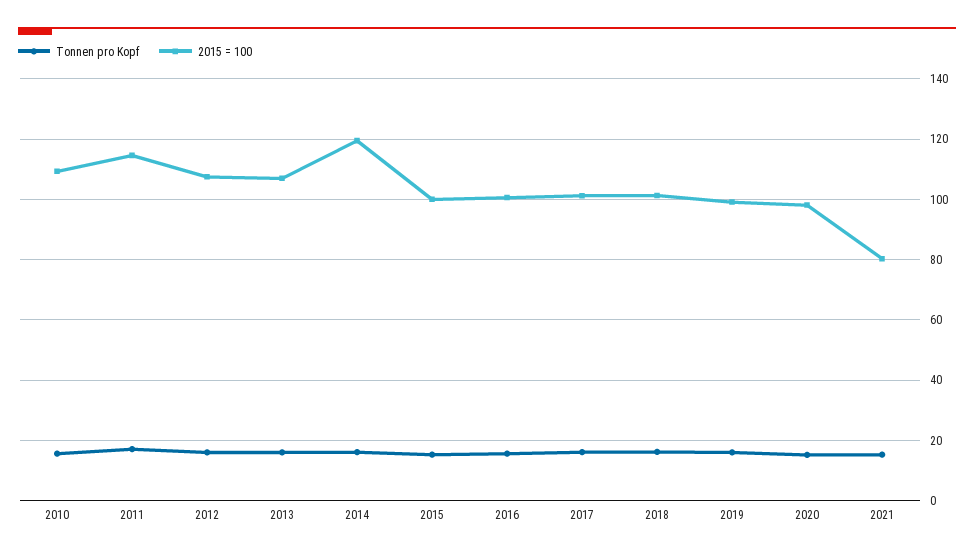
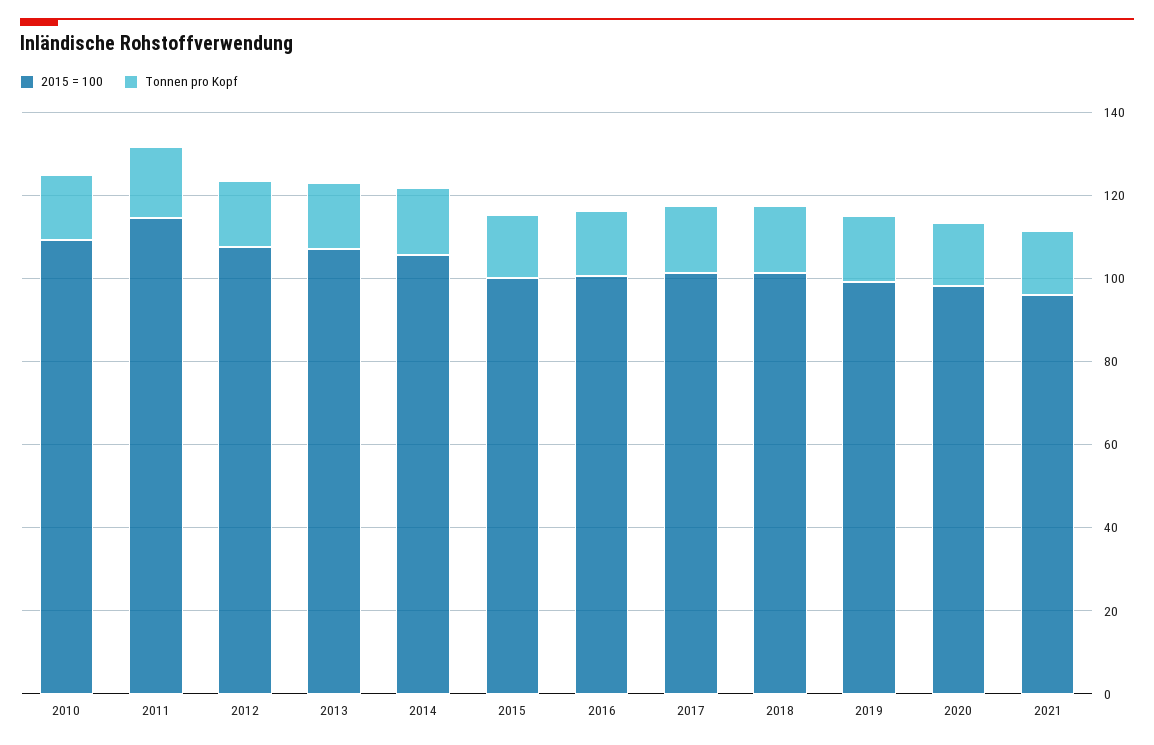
2015 = 100, 2014: 120 -> 105
2015 = 100, 2021: 80 -> 95

